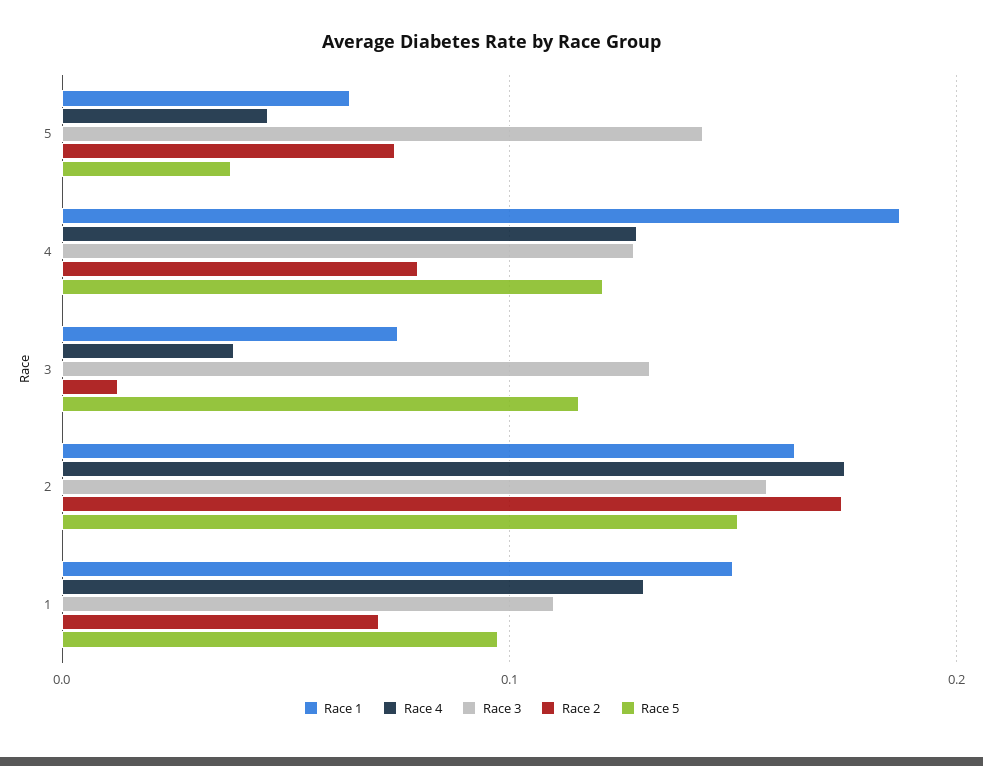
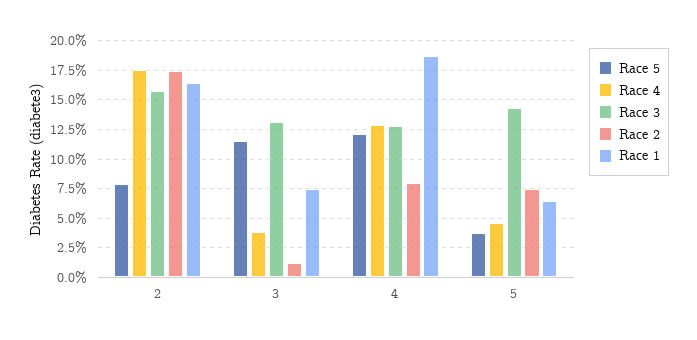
Race 5, 2: 0.15 -> 0.075
Race 1, 1: 0.15 -> none
Race 4, 1: 0.13 -> none
Race 3, 1: 0.11 -> none
Race 2, 1: 0.07 -> none
Race 5, 1: 0.1 -> none

